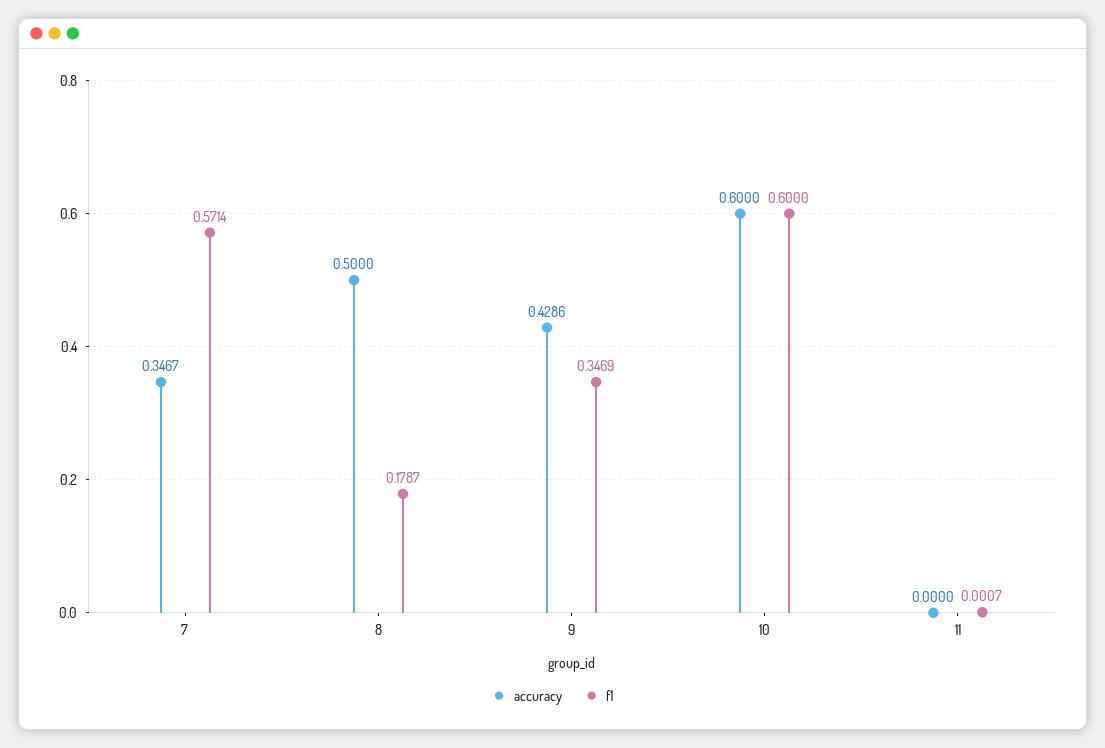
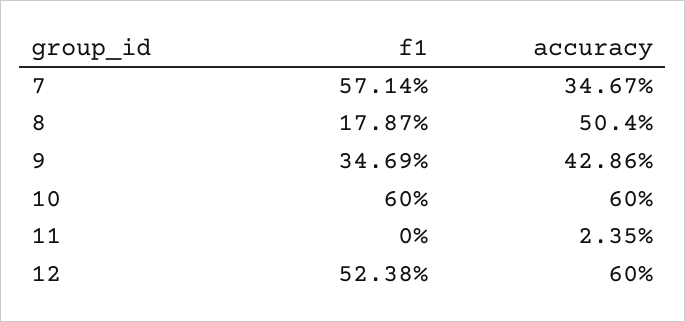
accuracy, 8: 0.5 -> 0.504
accuracy, 11: 0 -> 0.0235
f1, 11: 0.0007 -> 0
f1, 12: none -> 0.5238
accuracy, 12: none -> 0.6

